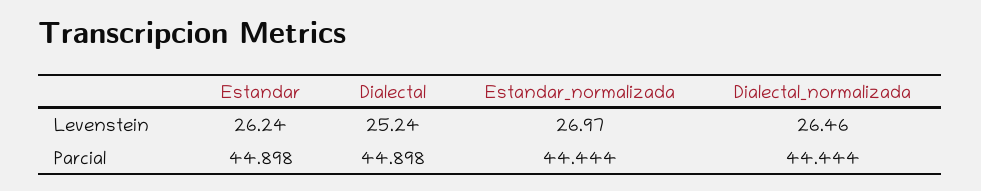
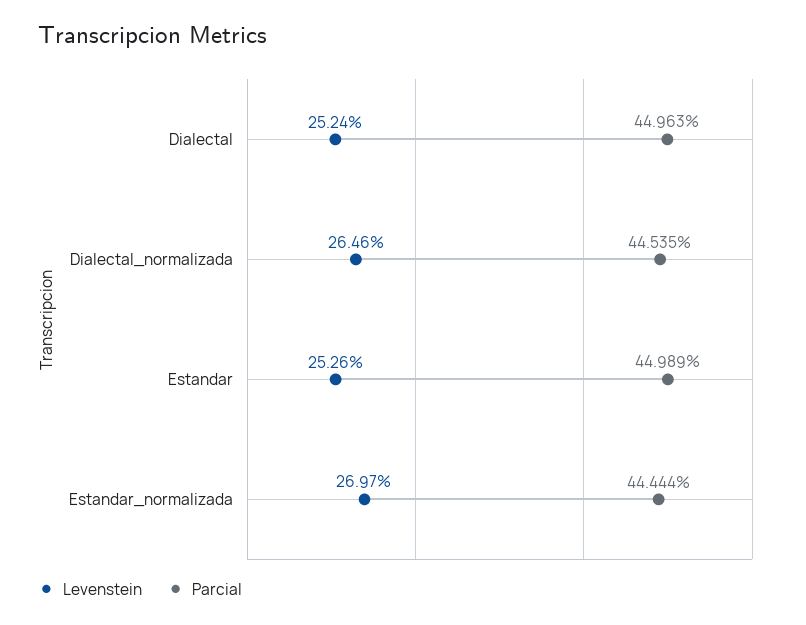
Levenstein, Estandar: 26.24 -> 25.26
Parcial, Estandar: 44.898 -> 44.989
Parcial, Dialectal: 44.898 -> 44.963
Parcial, Dialectal_normalizada: 44.444 -> 44.535

